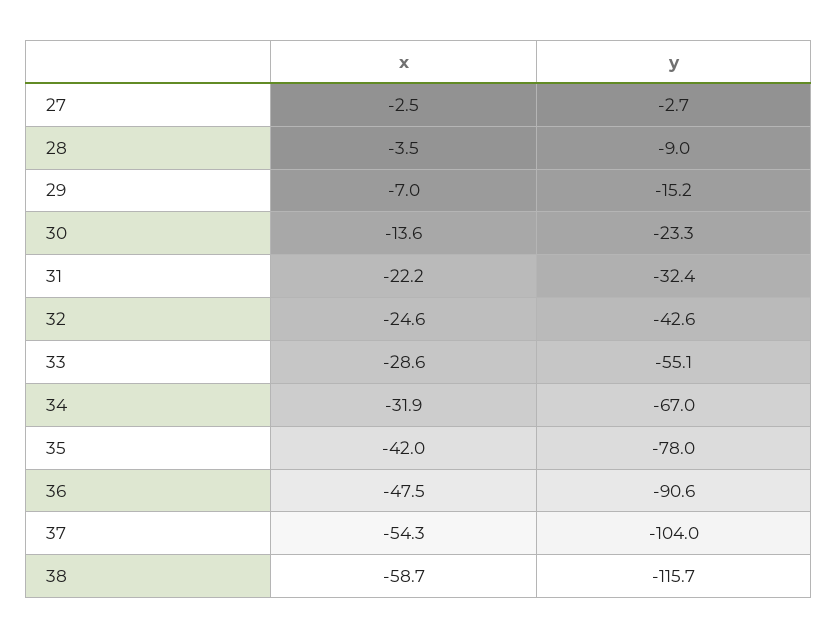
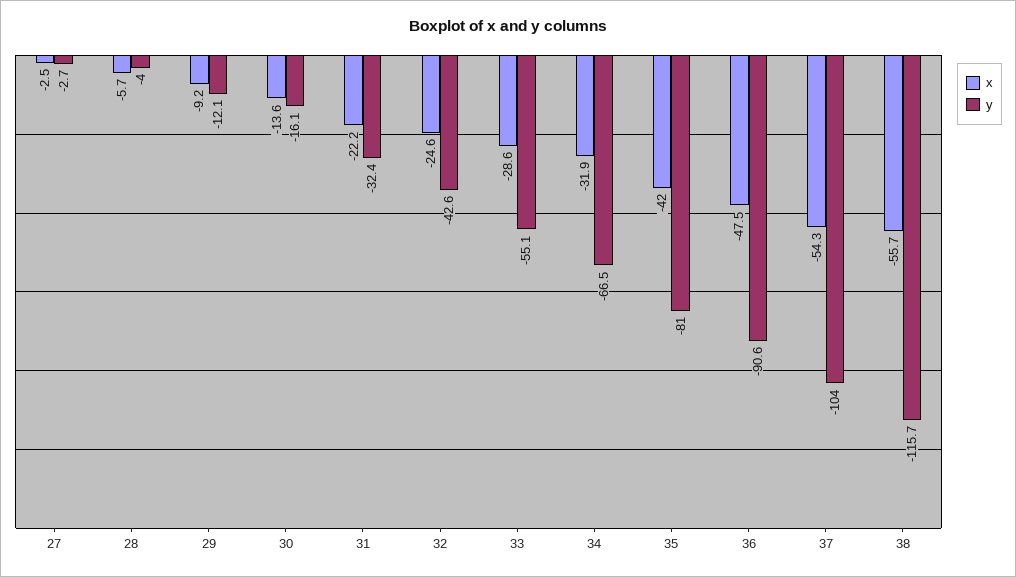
x, 28: -3.5 -> -5.7
y, 28: -9 -> -4
x, 29: -7 -> -9.2
y, 29: -15.2 -> -12.1
y, 30: -23.3 -> -16.1
y, 34: -67 -> -66.5
y, 35: -78 -> -81
x, 38: -58.7 -> -55.7

